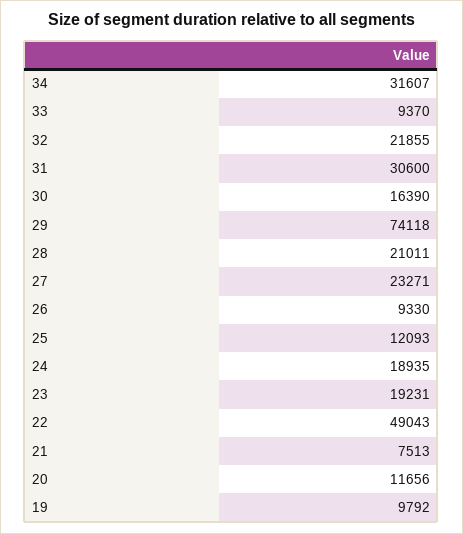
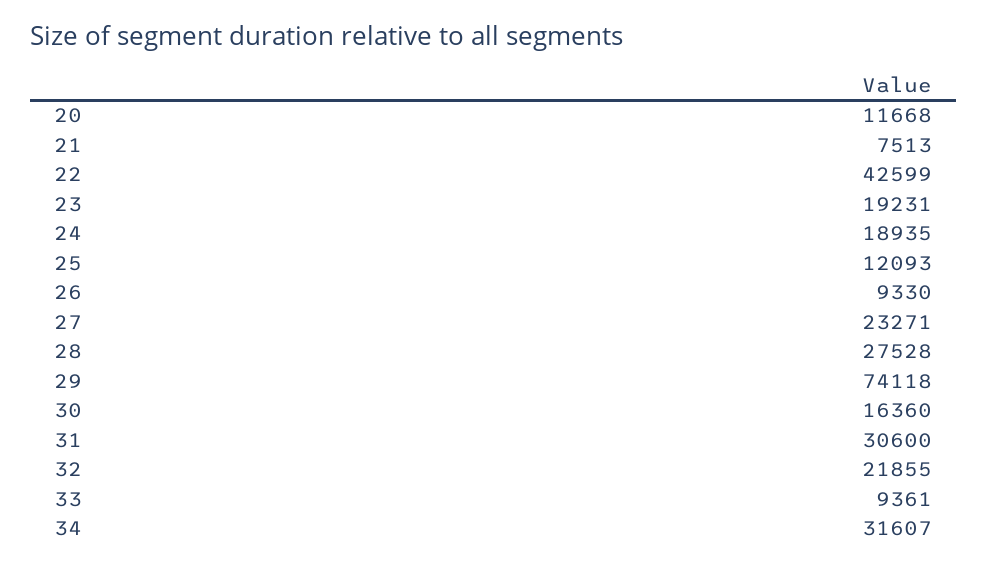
33: 9370 -> 9361
30: 16390 -> 16360
28: 21011 -> 27528
22: 49043 -> 42599
20: 11656 -> 11668
19: 9792 -> none

